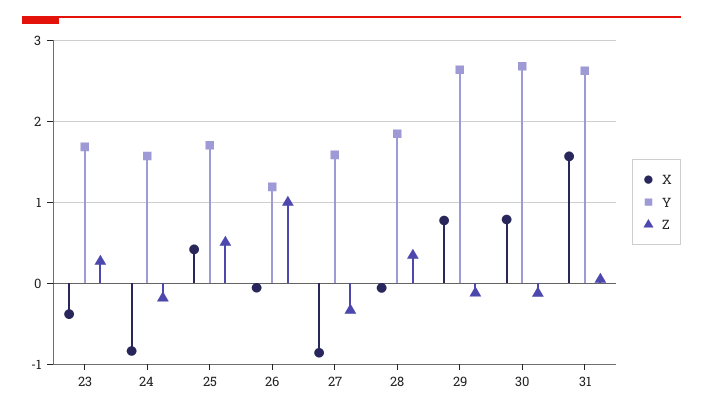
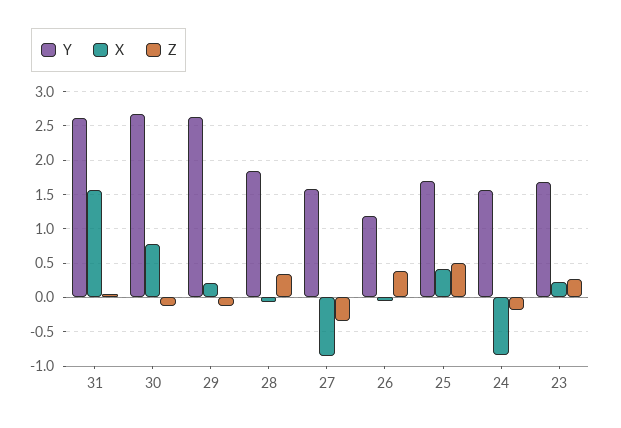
X, 23: -0.4 -> 0.2
Z, 26: 1 -> 0.4
X, 29: 0.8 -> 0.2

